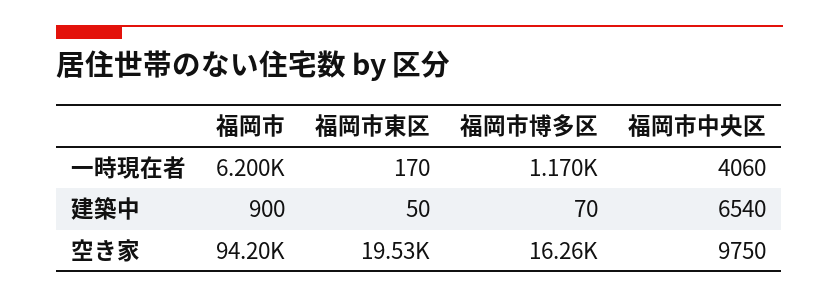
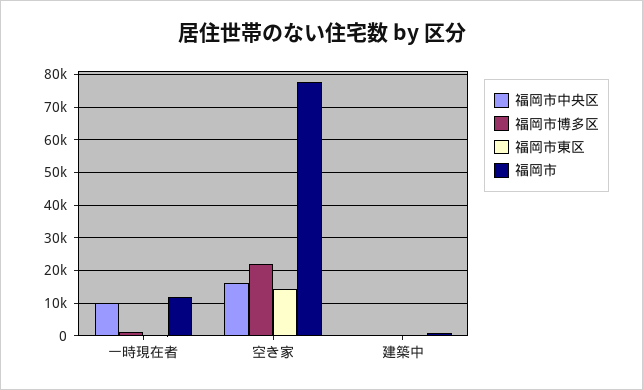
福岡市, 一時現在者: 6200 -> 12000
福岡市中央区, 一時現在者: 4060 -> 10000
福岡市中央区, 建築中: 6540 -> 0
福岡市, 空き家: 94200 -> 78000
福岡市東区, 空き家: 19530 -> 14000
福岡市博多区, 空き家: 16260 -> 22000
福岡市中央区, 空き家: 9750 -> 16000

